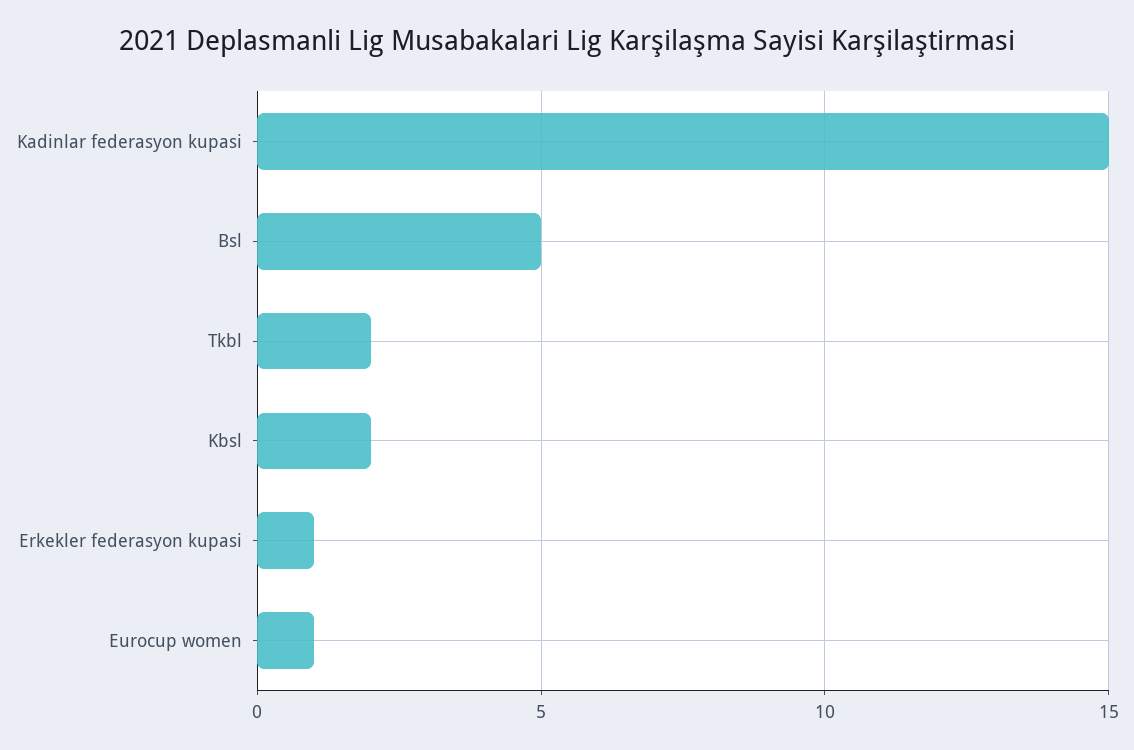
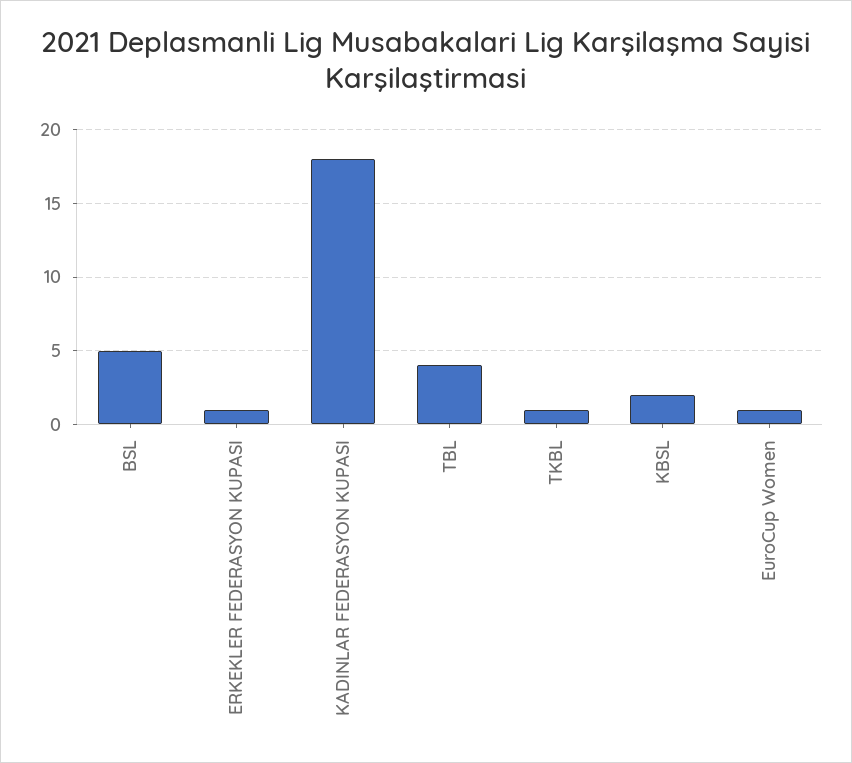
Kadinlar federasyon kupasi: 15 -> 18
Tkbl: 2 -> 1
TBL: none -> 4

